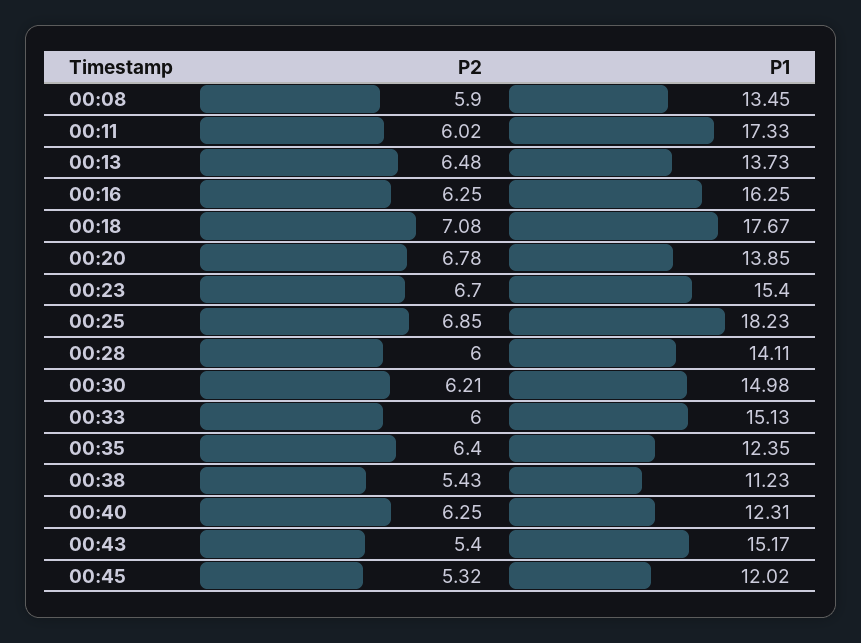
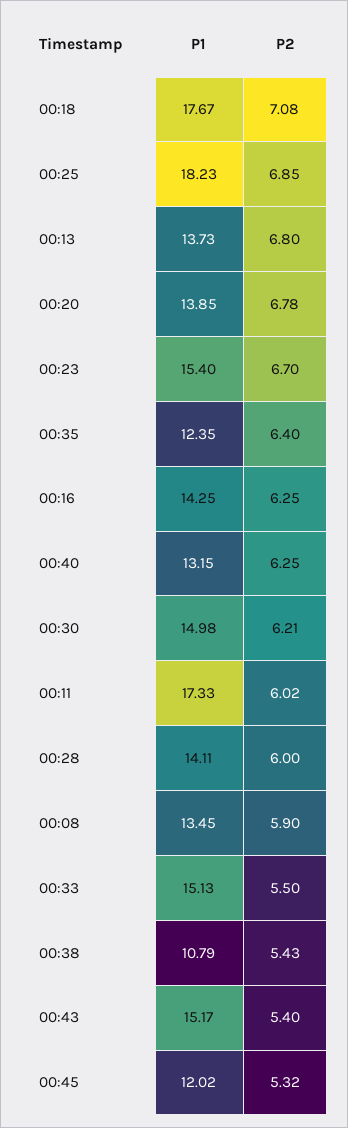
P2, 00:13: 6.48 -> 6.8
P1, 00:16: 16.25 -> 14.25
P2, 00:33: 6 -> 5.5
P1, 00:38: 11.23 -> 10.79
P1, 00:40: 12.31 -> 13.15

